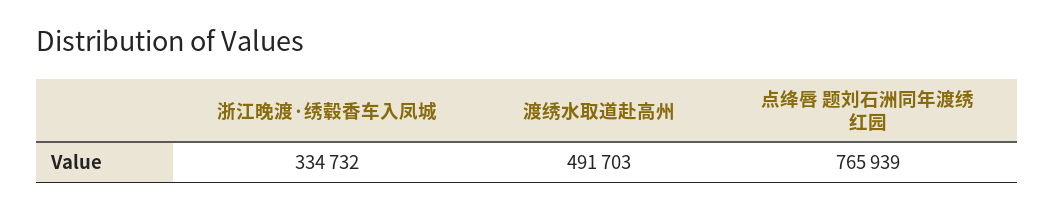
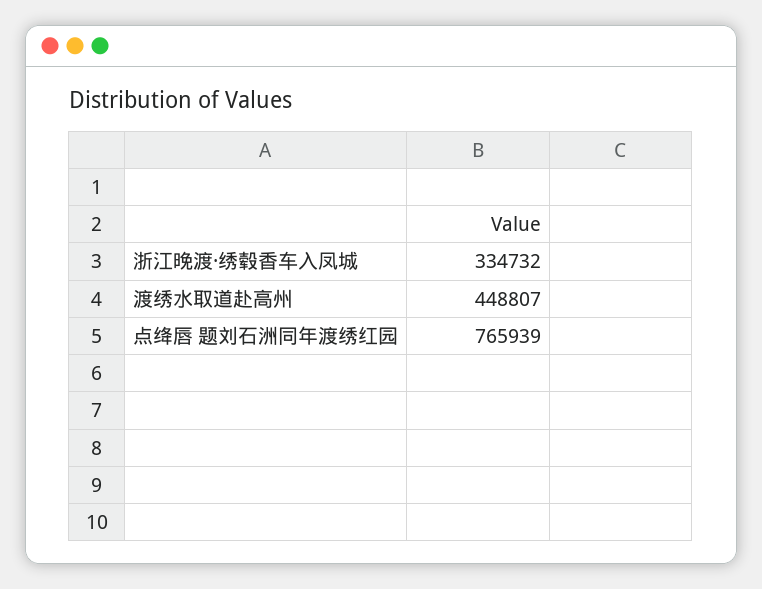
渡绣水取道赴高州: 491703 -> 448807

